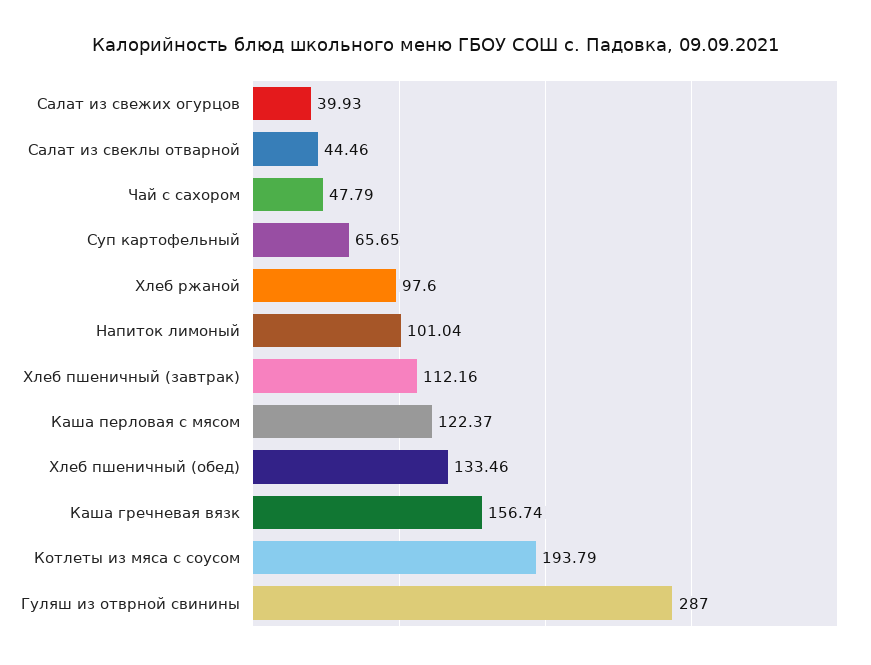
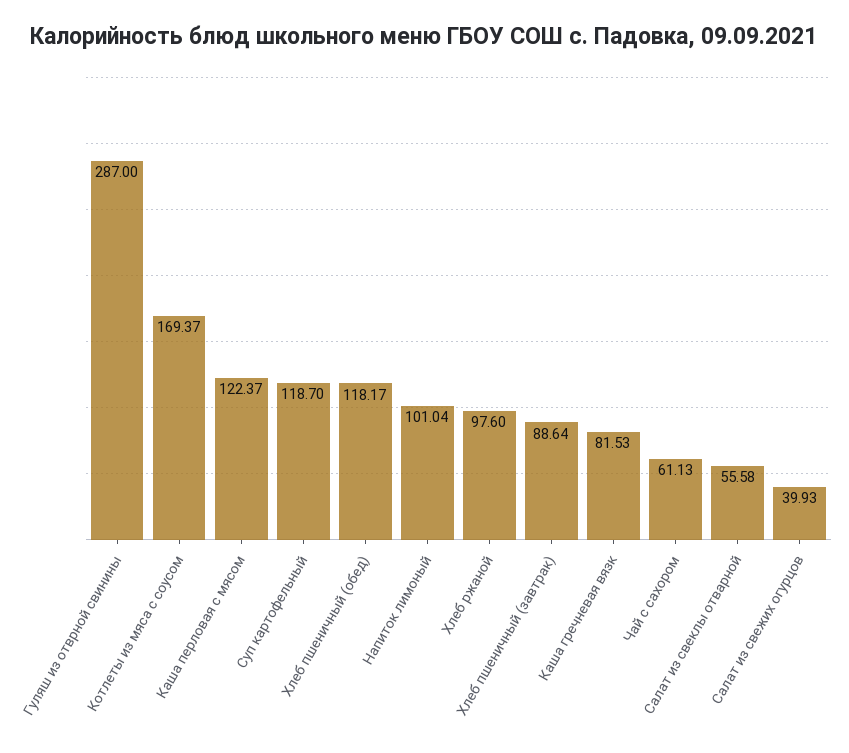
Салат из свеклы отварной: 44.46 -> 55.58
Чай с сахором: 47.79 -> 61.13
Суп картофельный: 65.65 -> 118.7
Хлеб пшеничный (завтрак): 112.16 -> 88.64
Хлеб пшеничный (обед): 133.46 -> 118.17
Каша гречневая вязк: 156.74 -> 81.53
Котлеты из мяса с соусом: 193.79 -> 169.37

